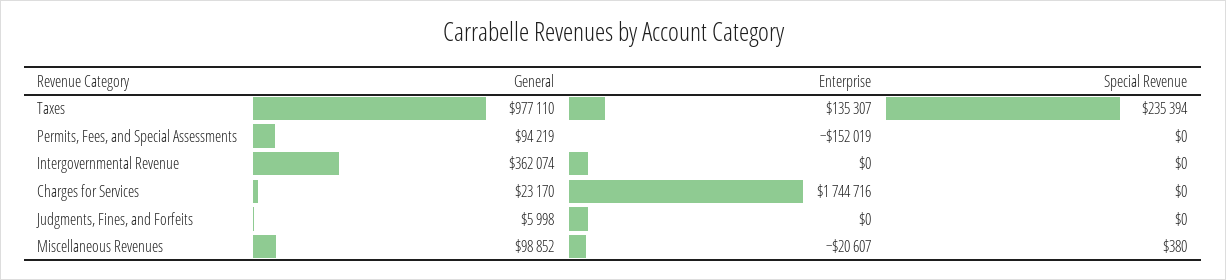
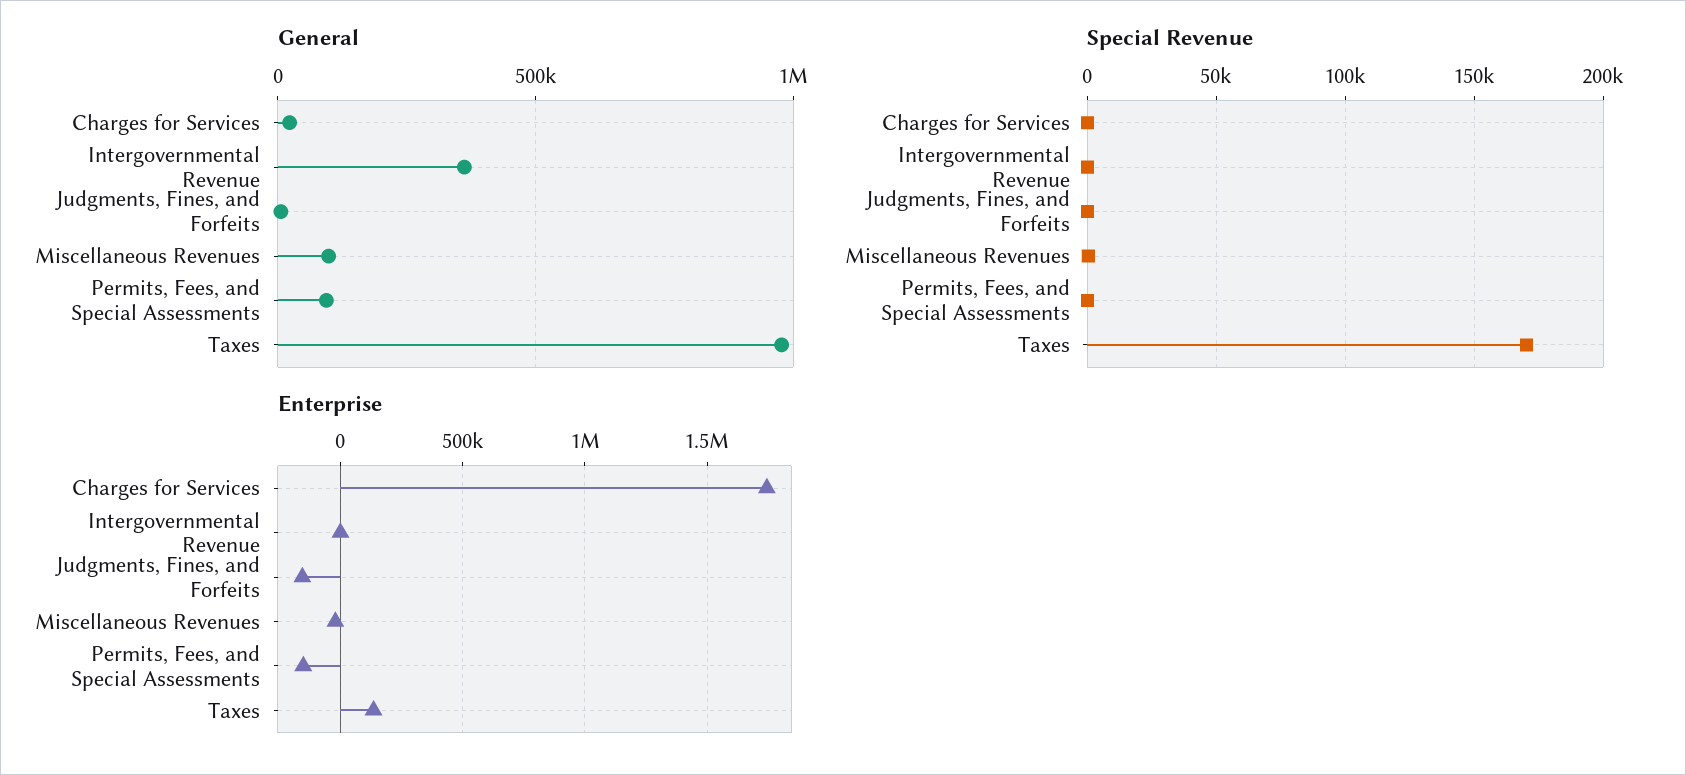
Special Revenue, Taxes: 235394 -> 170000
Enterprise, Judgments, Fines, and Forfeits: 0 -> -150000

